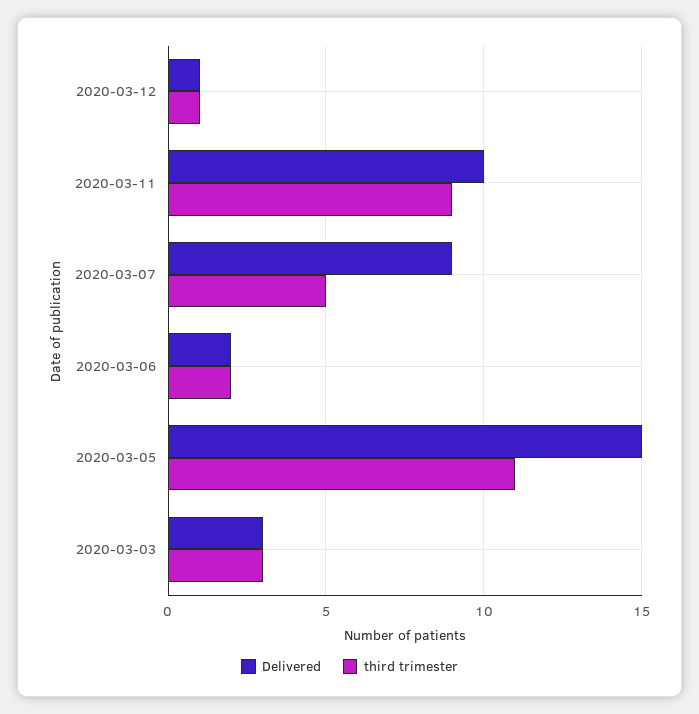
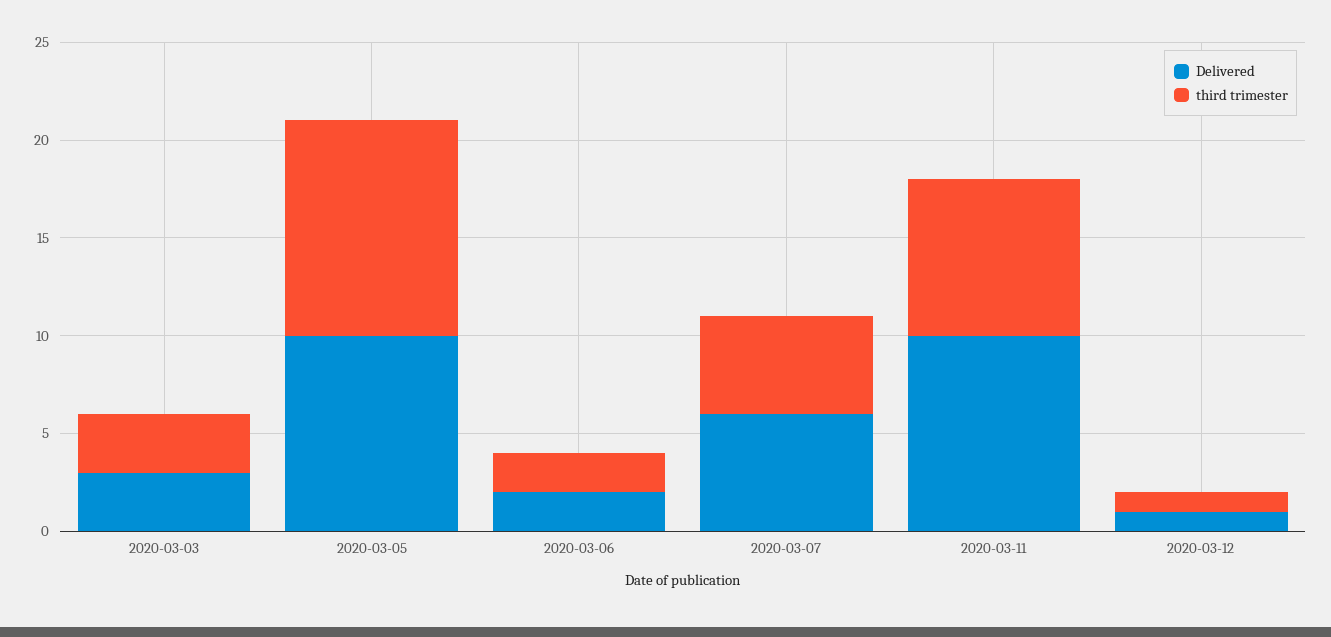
third trimester, 2020-03-11: 9 -> 8
Delivered, 2020-03-07: 9 -> 6
Delivered, 2020-03-05: 15 -> 10

